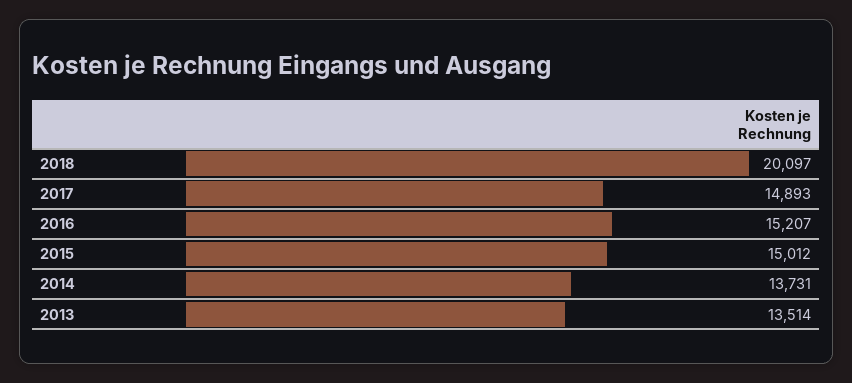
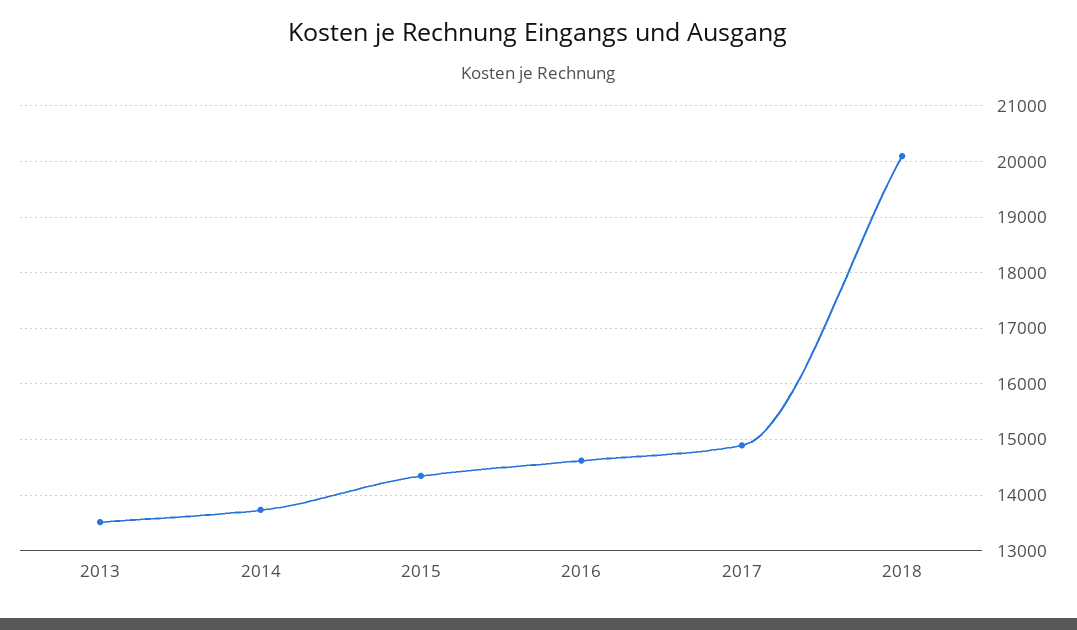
2016: 15207 -> 14600
2015: 15012 -> 14400

